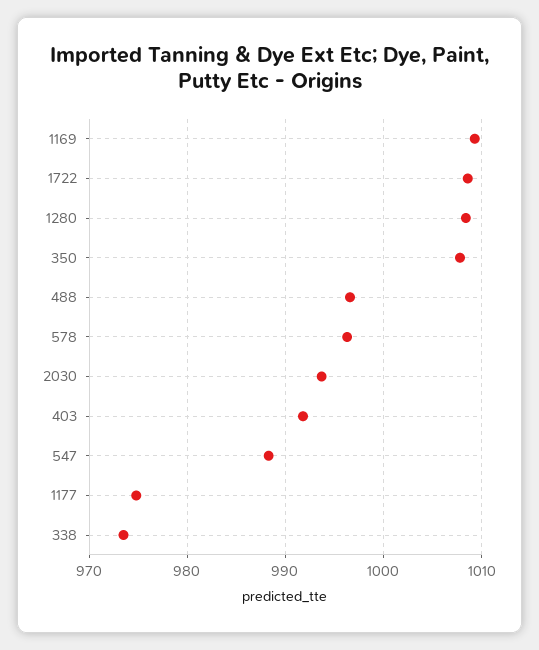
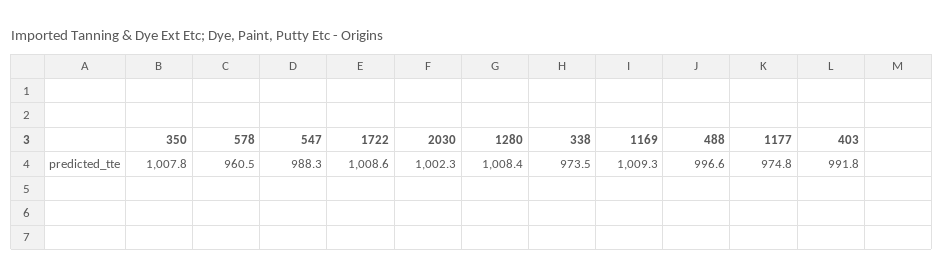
578: 996 -> 960.5
2030: 994 -> 1002.3

